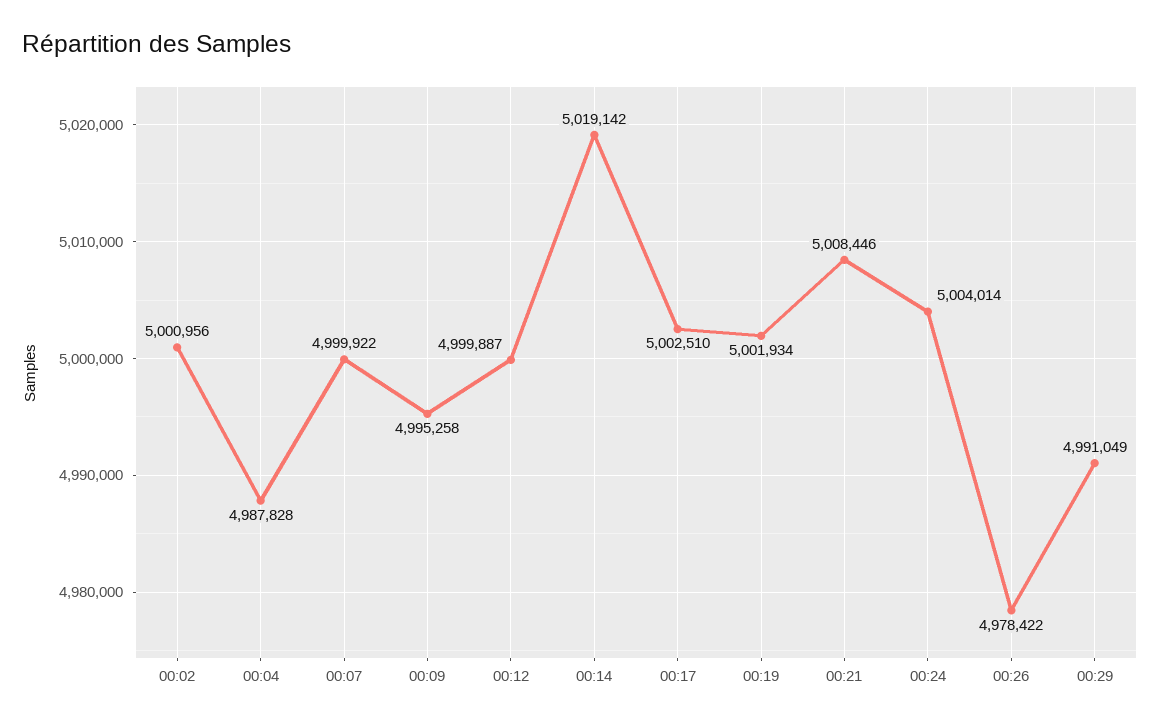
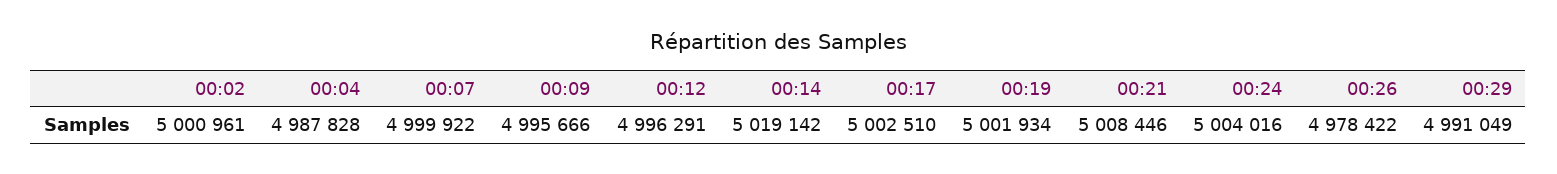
00:02: 5000956 -> 5000961
00:09: 4995258 -> 4995666
00:12: 4999887 -> 4996291
00:24: 5004014 -> 5004016

